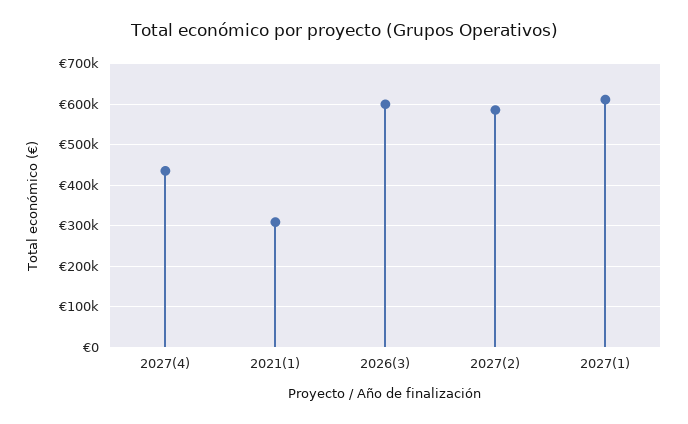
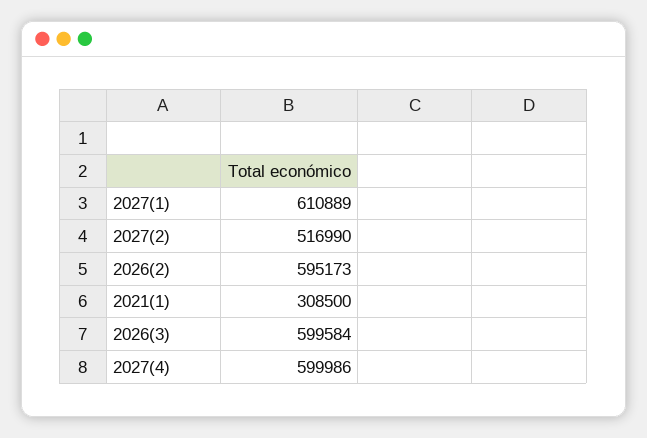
2027(4): 440000 -> 599986
2027(2): 580000 -> 516990
2026(2): none -> 595173

